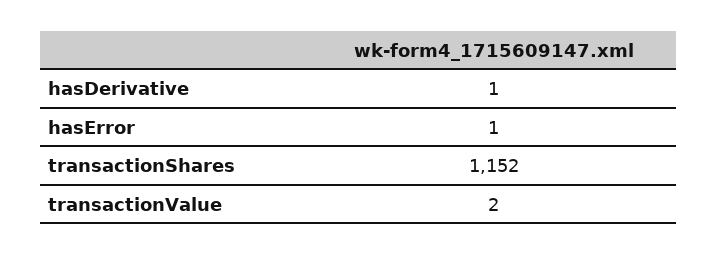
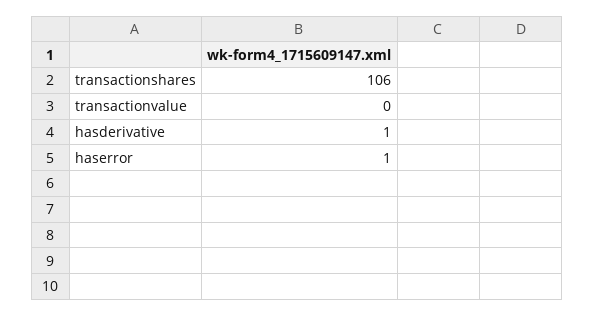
transactionShares: 1152 -> 106
transactionValue: 2 -> 0

